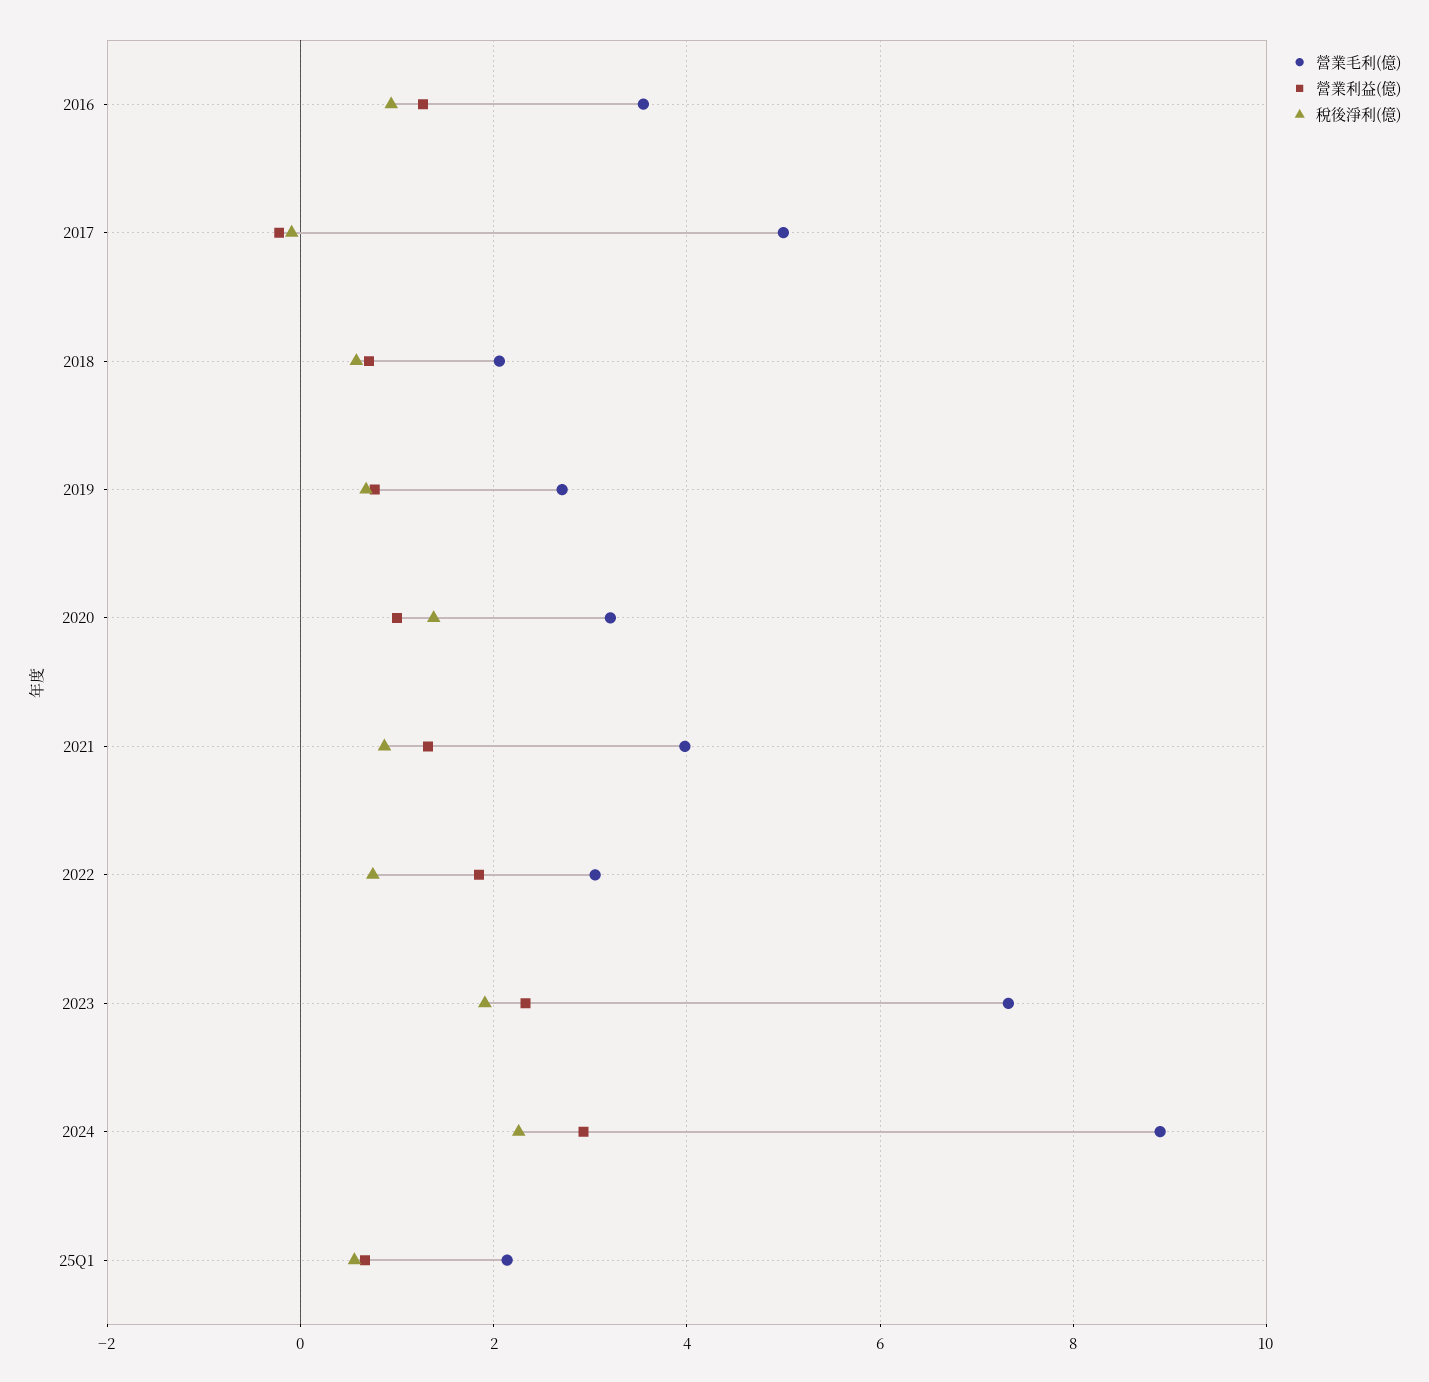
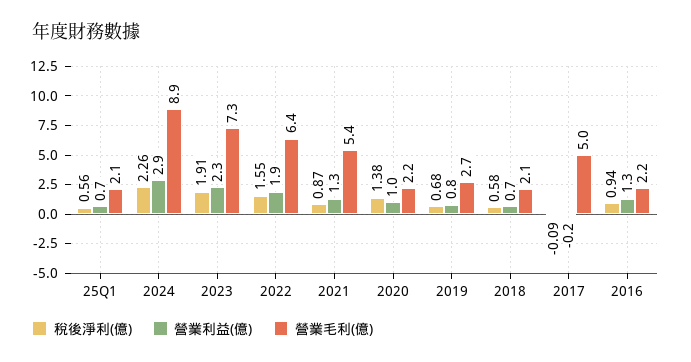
營業毛利(億), 2016: 3.6 -> 2.2
營業毛利(億), 2020: 3.2 -> 2.2
營業毛利(億), 2021: 4 -> 5.4
營業毛利(億), 2022: 3 -> 6.4
稅後淨利(億), 2022: 0.8 -> 1.55

